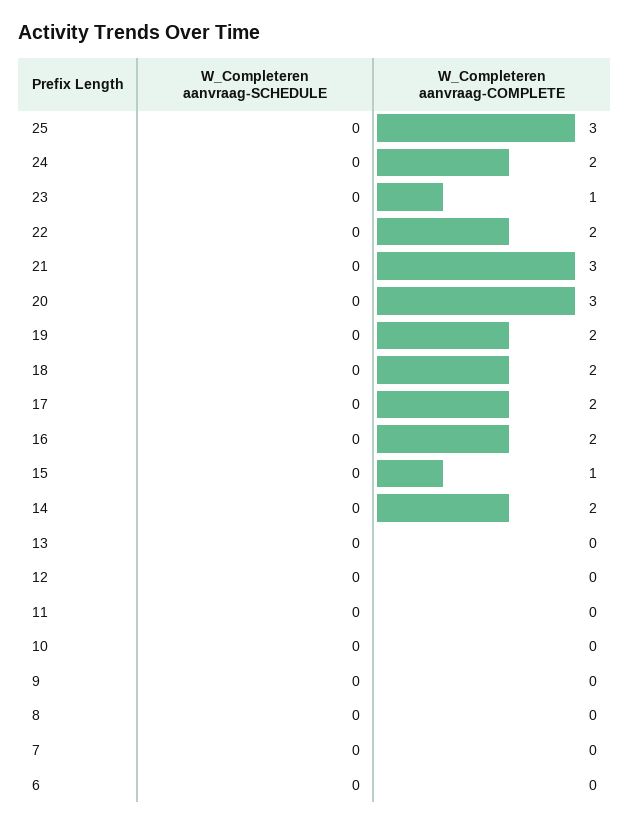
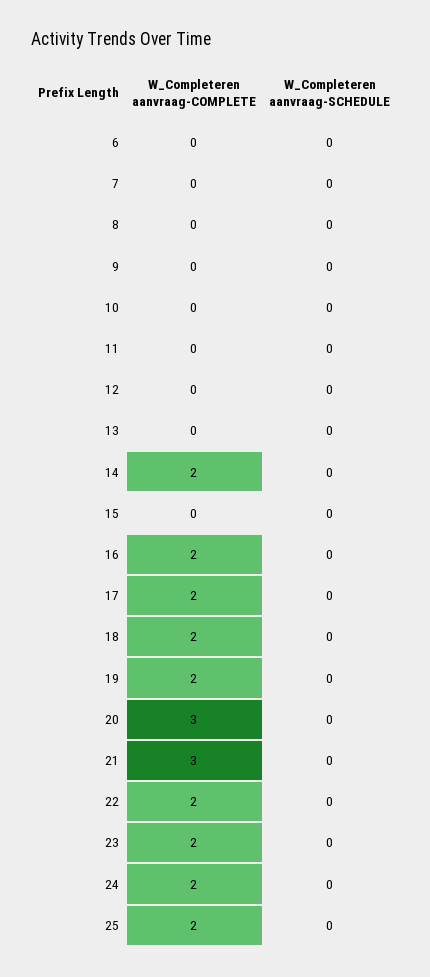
W_Completeren aanvraag-COMPLETE, 25: 3 -> 2
W_Completeren aanvraag-COMPLETE, 23: 1 -> 2
W_Completeren aanvraag-COMPLETE, 15: 1 -> 0

